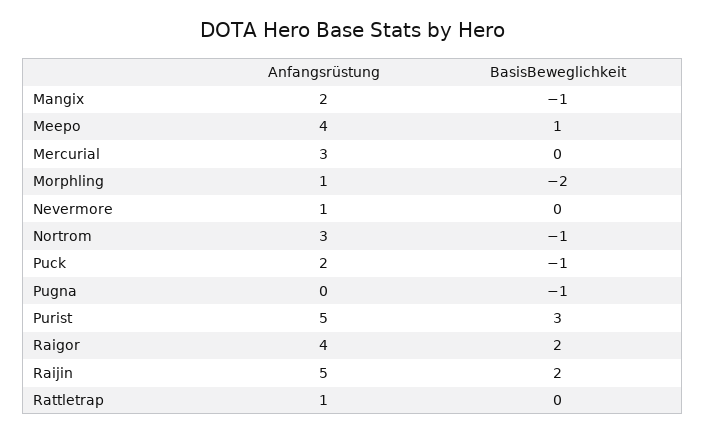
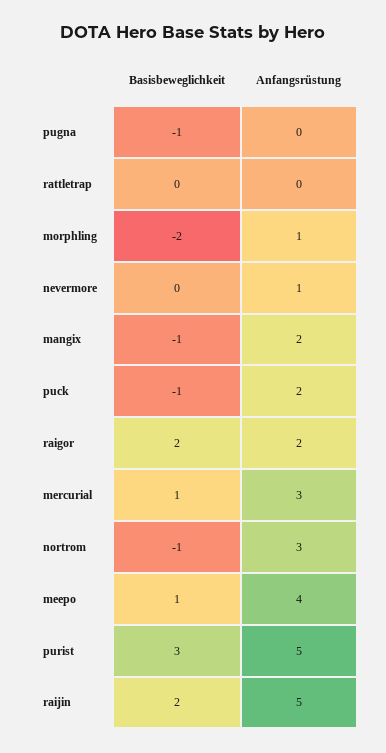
BasisBeweglichkeit, Mercurial: 0 -> 1
Anfangsrüstung, Raigor: 4 -> 2
Anfangsrüstung, Rattletrap: 1 -> 0

